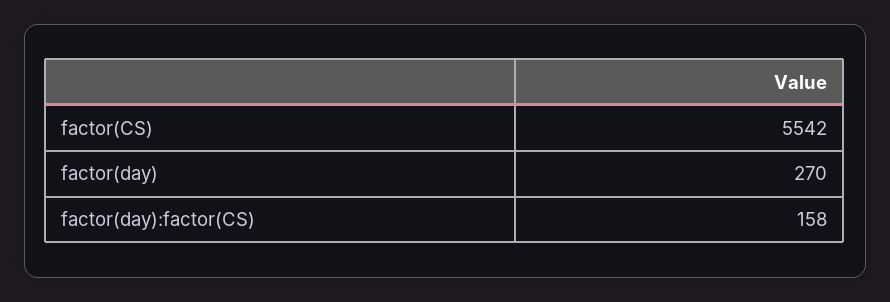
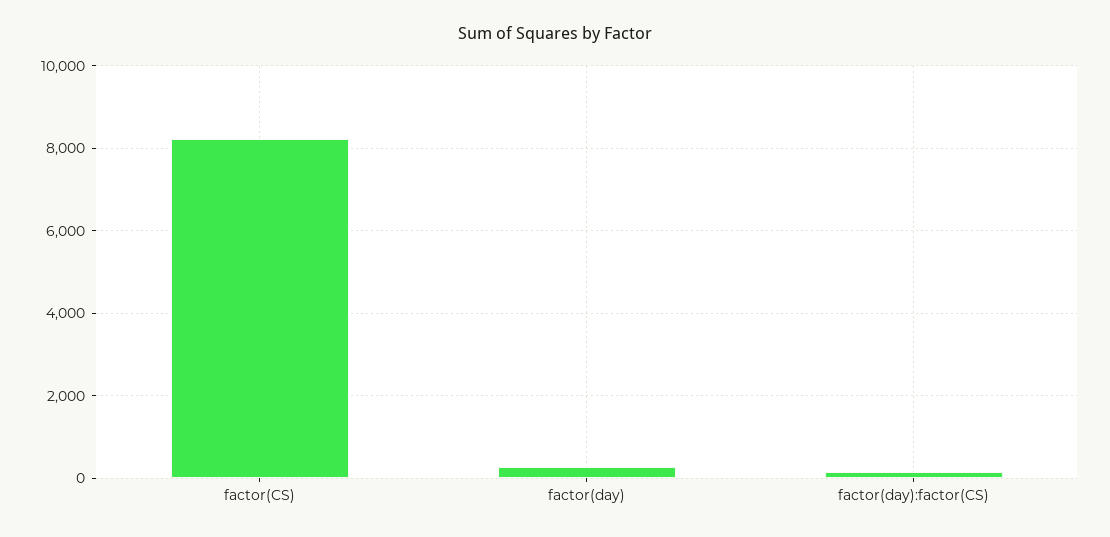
factor(CS): 5542 -> 8200

